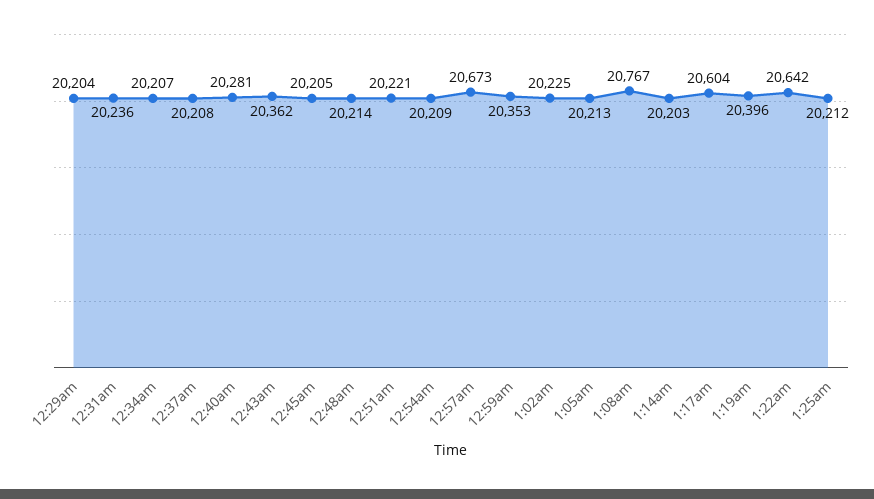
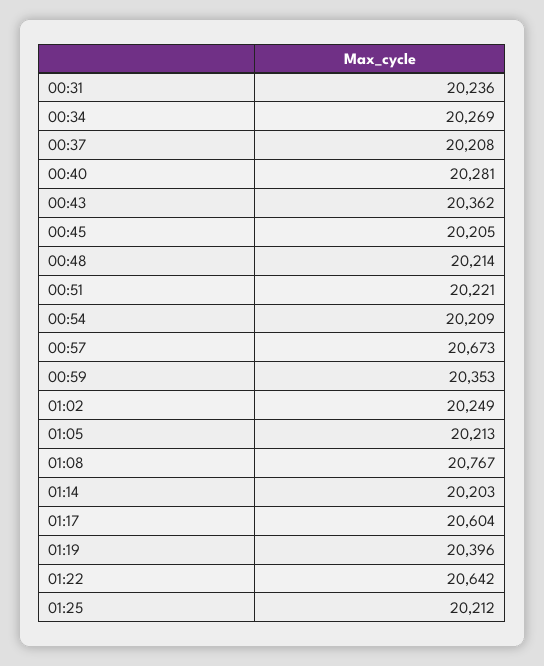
12:29am: 20204 -> none
12:34am: 20207 -> 20269
1:02am: 20225 -> 20249

